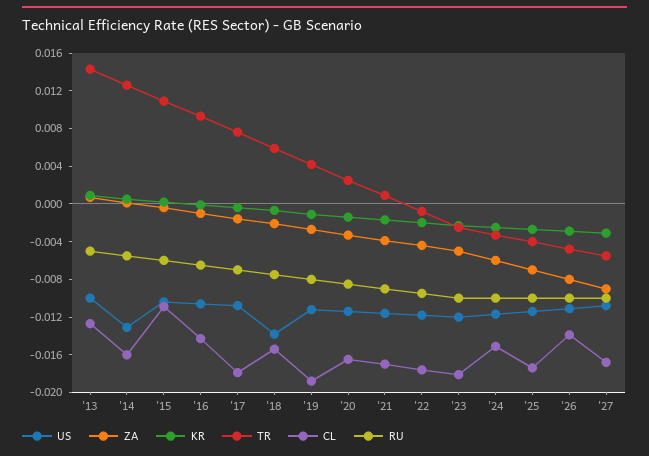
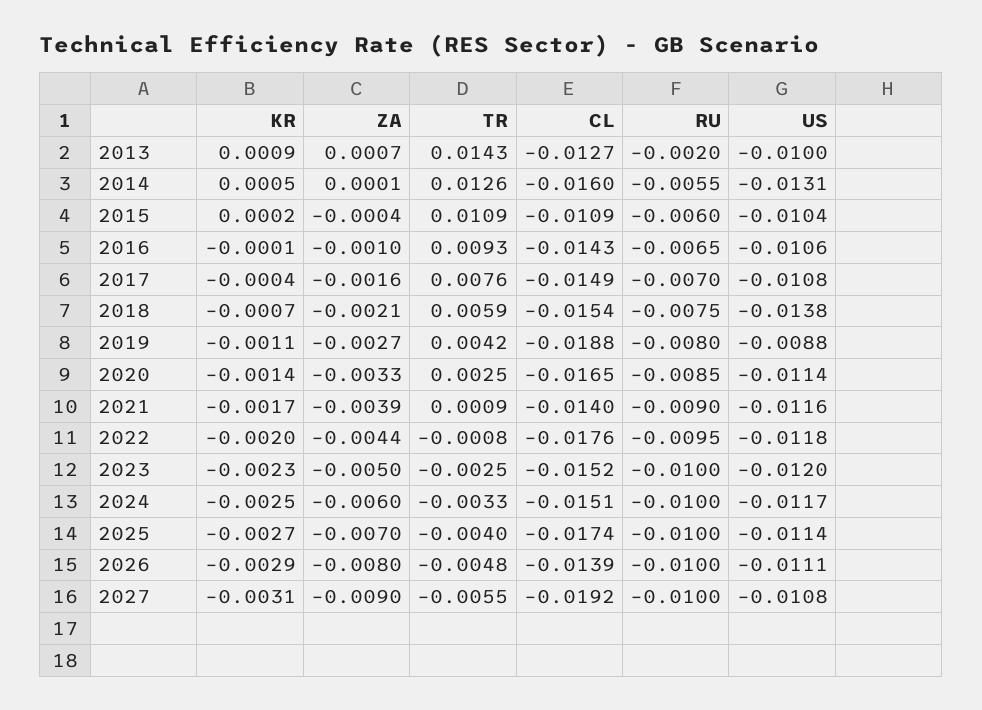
RU, '13: -0.005 -> -0.002
CL, '17: -0.018 -> -0.0149
US, '19: -0.011 -> -0.0088
CL, '21: -0.017 -> -0.014
CL, '23: -0.018 -> -0.0152
CL, '27: -0.017 -> -0.0192

